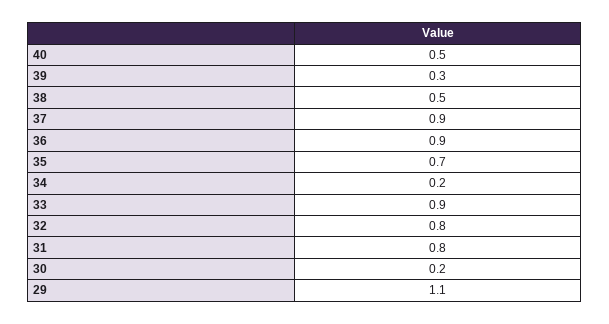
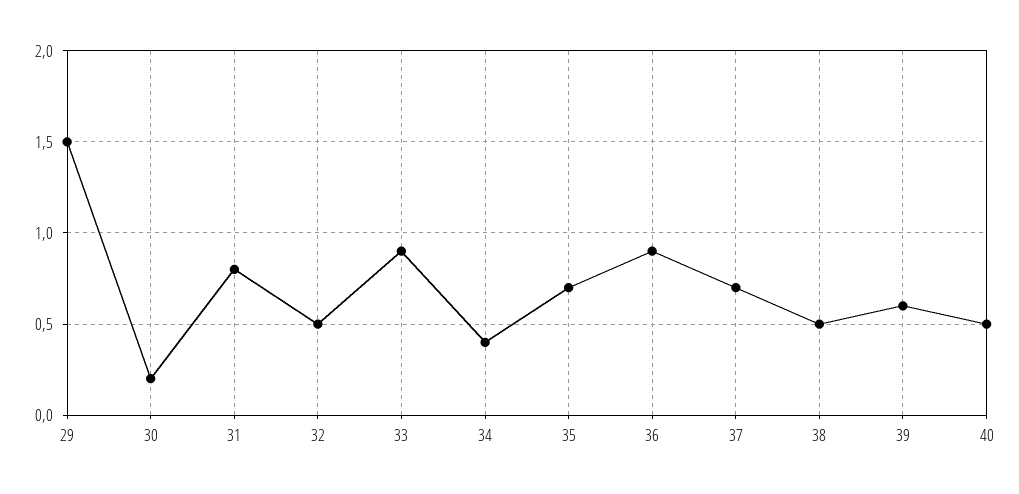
39: 0.3 -> 0.6
37: 0.9 -> 0.7
34: 0.2 -> 0.4
32: 0.8 -> 0.5
29: 1.1 -> 1.5

